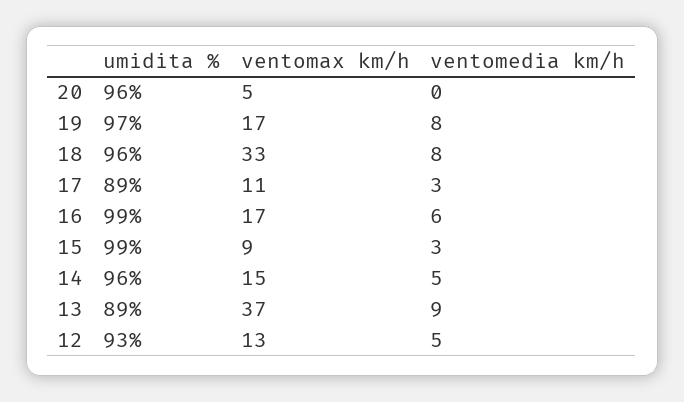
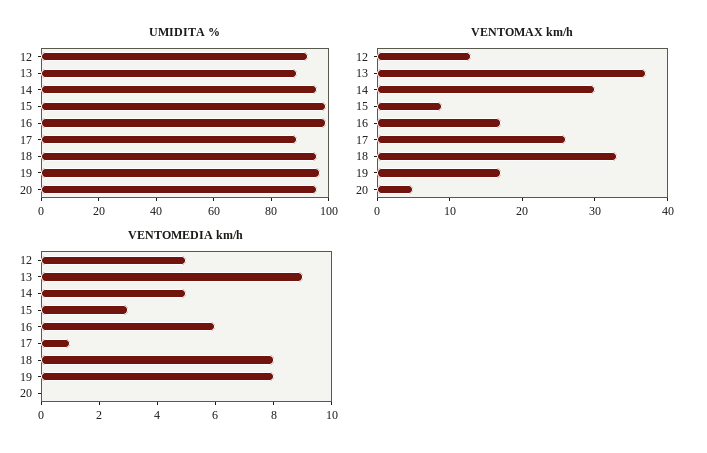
ventomax km/h, 17: 11 -> 25
ventomedia km/h, 17: 3 -> 1
ventomax km/h, 14: 15 -> 30

